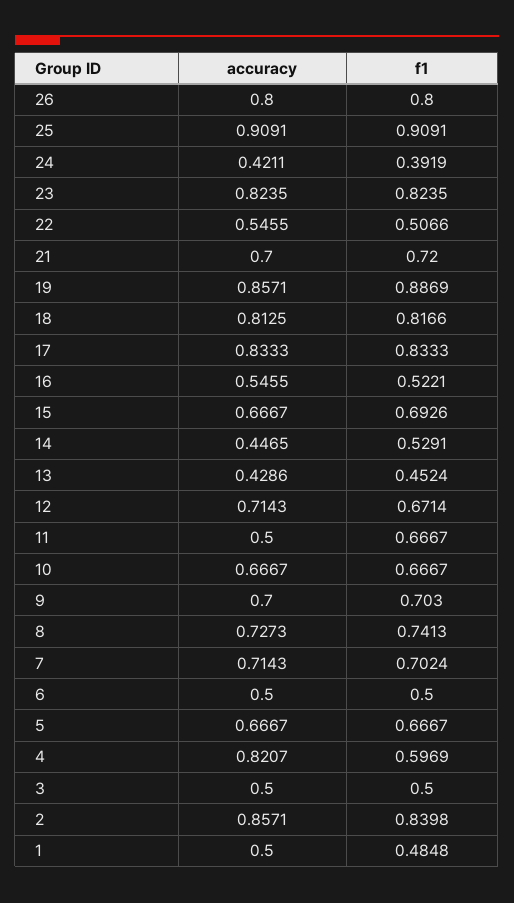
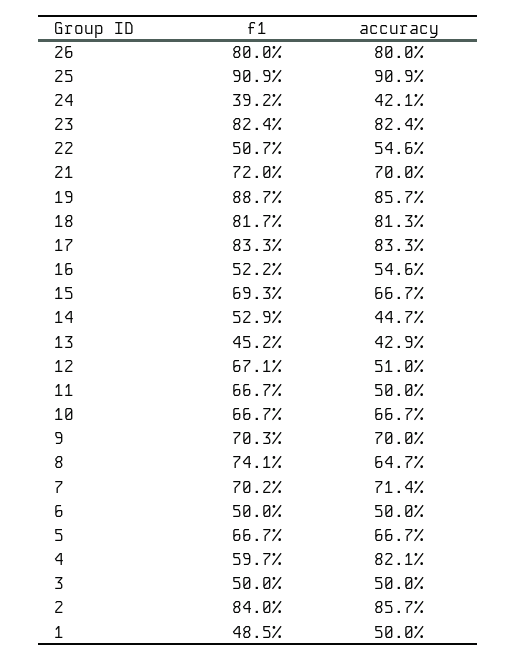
accuracy, 12: 0.7143 -> 0.51
accuracy, 8: 0.7273 -> 0.647

